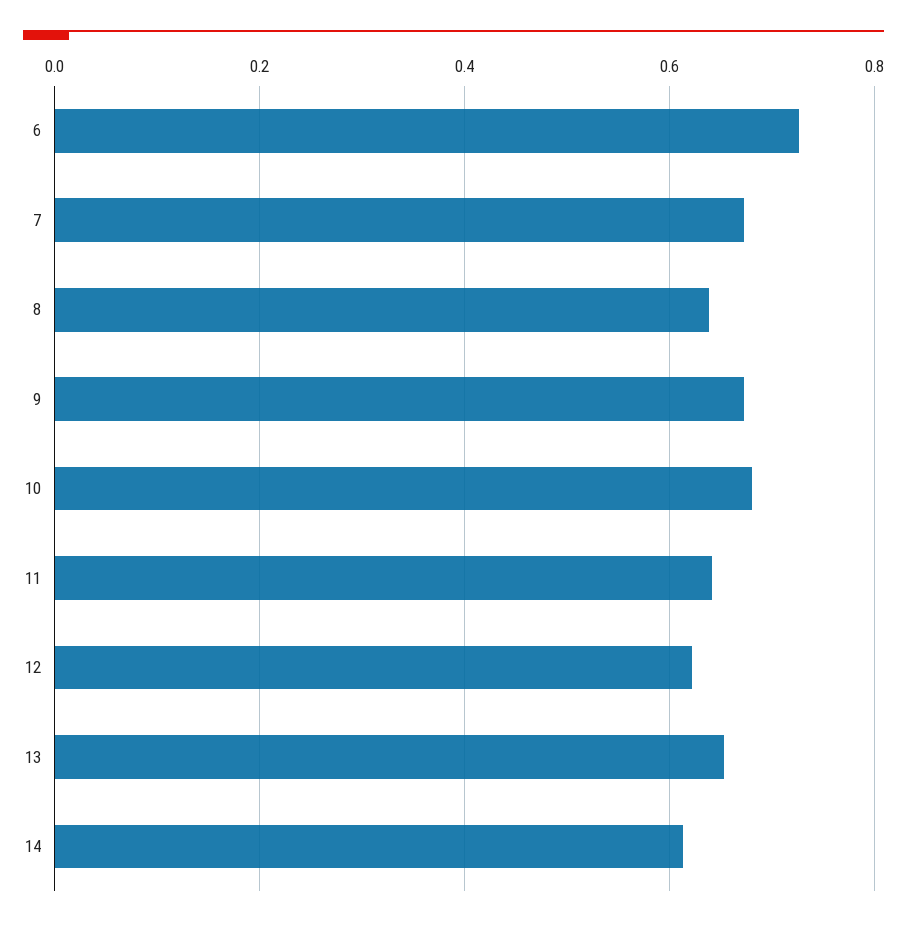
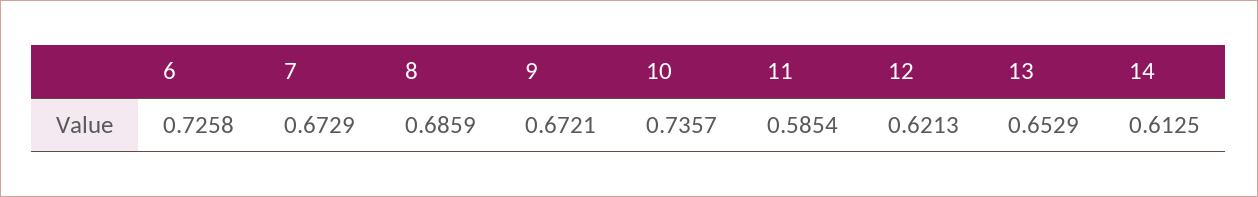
8: 0.64 -> 0.6859
10: 0.68 -> 0.7357
11: 0.64 -> 0.5854

